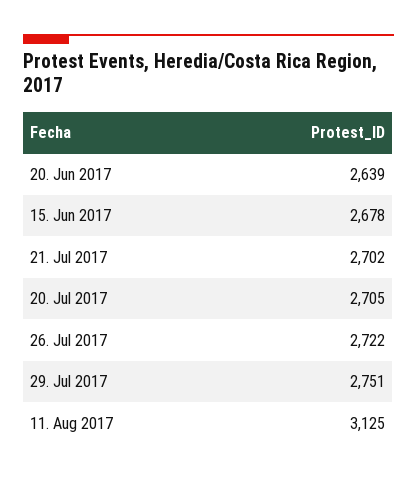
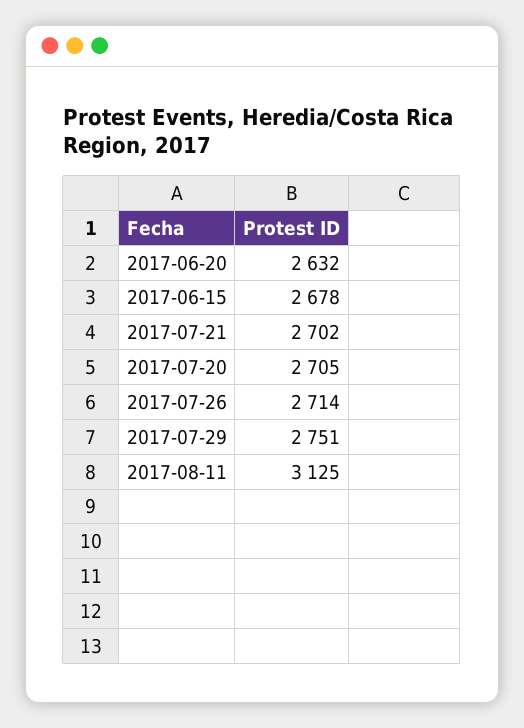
20. Jun 2017: 2639 -> 2632
26. Jul 2017: 2722 -> 2714

